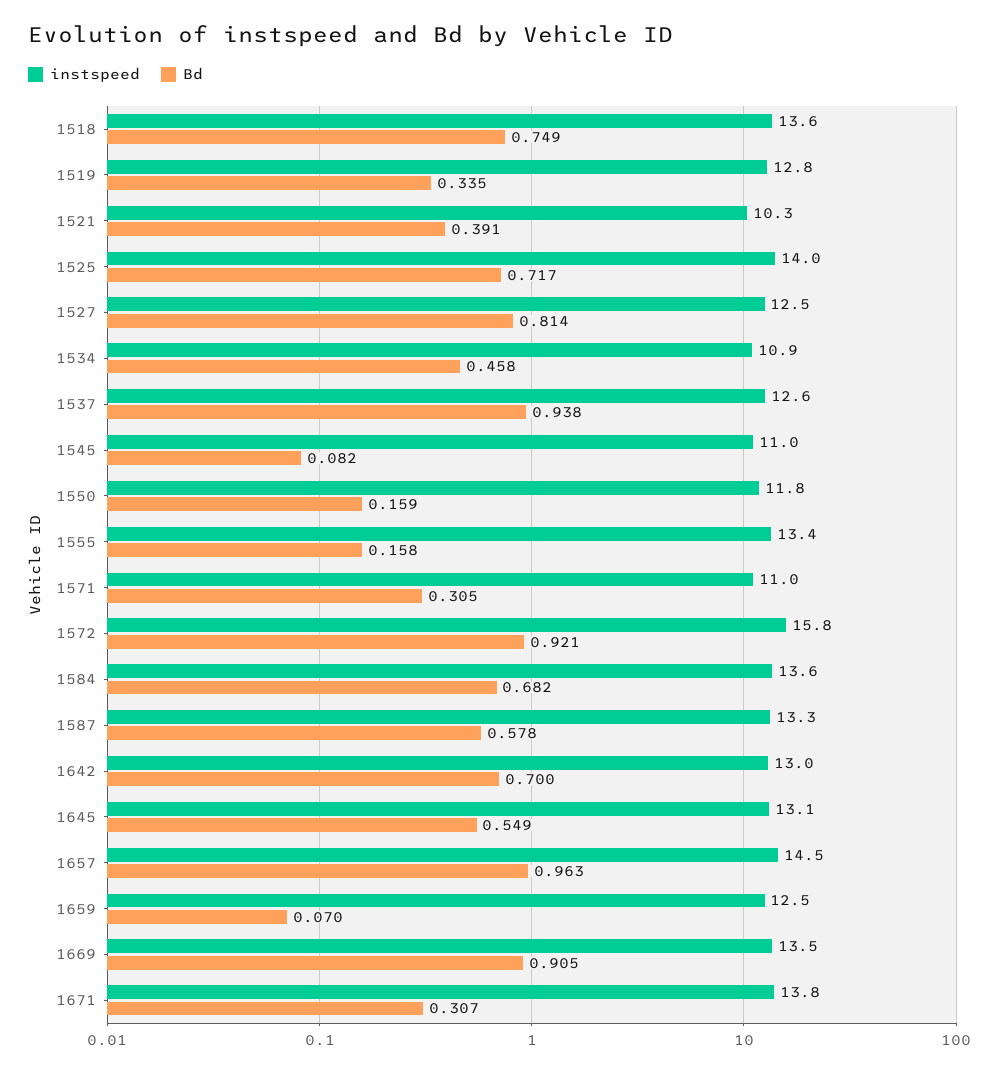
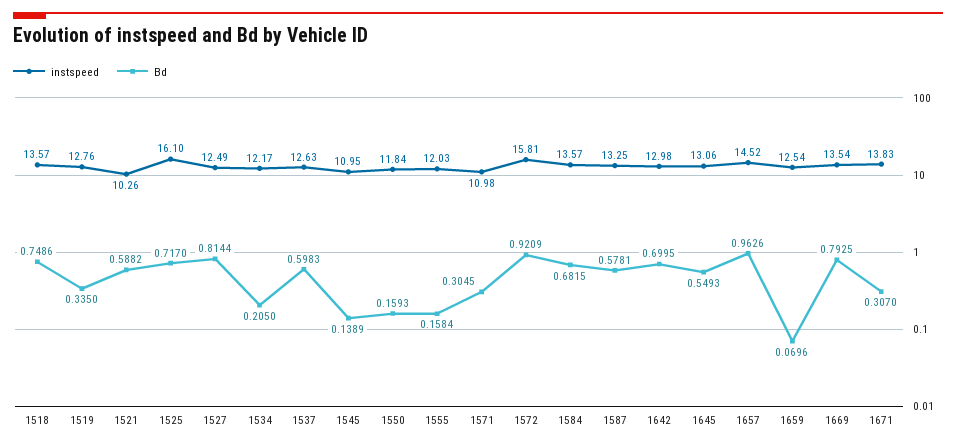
Bd, 1521: 0.391 -> 0.5882
instspeed, 1525: 14 -> 16.1
instspeed, 1534: 10.9 -> 12.17
Bd, 1534: 0.458 -> 0.205
Bd, 1537: 0.938 -> 0.5983
Bd, 1545: 0.082 -> 0.1389
instspeed, 1555: 13.4 -> 12.03
Bd, 1669: 0.905 -> 0.7925

